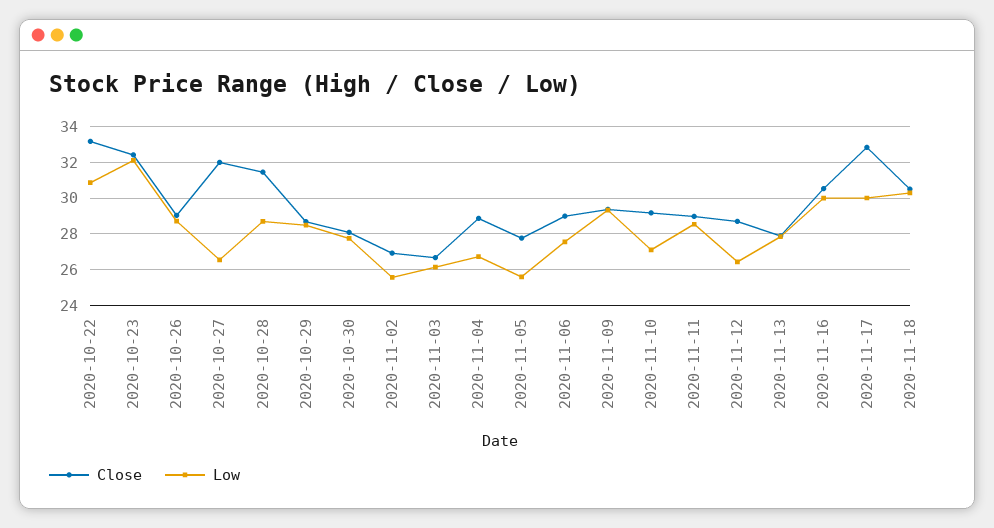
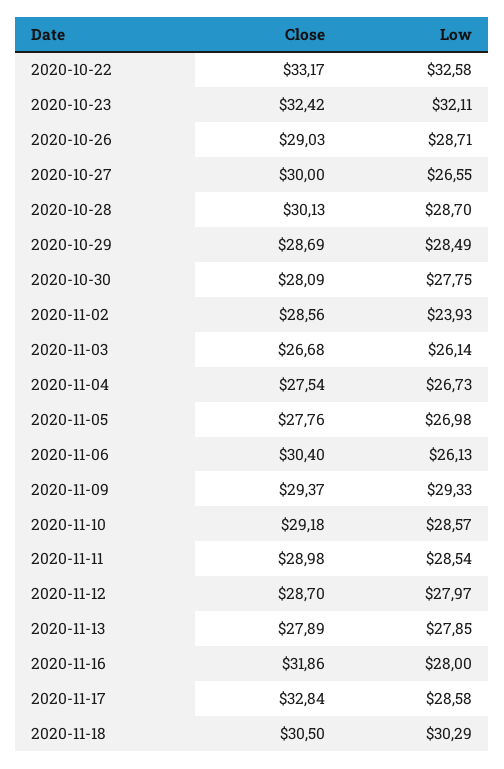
Low, 2020-10-22: 31 -> 32.58
Close, 2020-10-27: 32 -> 30
Close, 2020-10-28: 31.5 -> 30.13
Close, 2020-11-02: 27 -> 28.56
Low, 2020-11-02: 25.5 -> 23.93
Close, 2020-11-04: 29 -> 27.54
Low, 2020-11-05: 25.5 -> 26.98
Close, 2020-11-06: 29 -> 30.4
Low, 2020-11-06: 27.5 -> 26.13
Low, 2020-11-10: 27 -> 28.57
Low, 2020-11-12: 26.5 -> 27.97
Close, 2020-11-16: 30.5 -> 31.86
Low, 2020-11-16: 30 -> 28
Low, 2020-11-17: 30 -> 28.58

